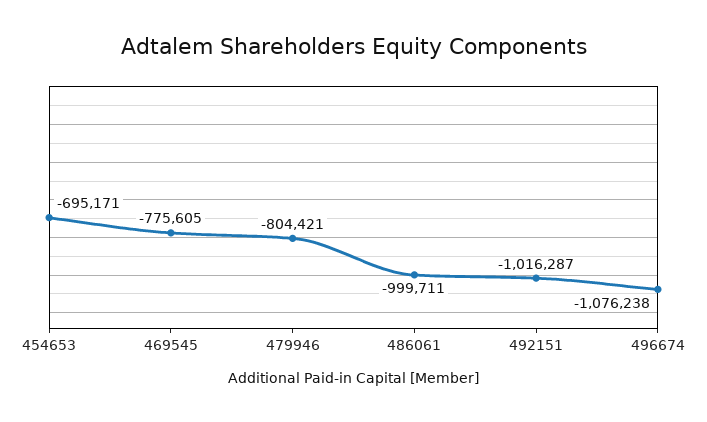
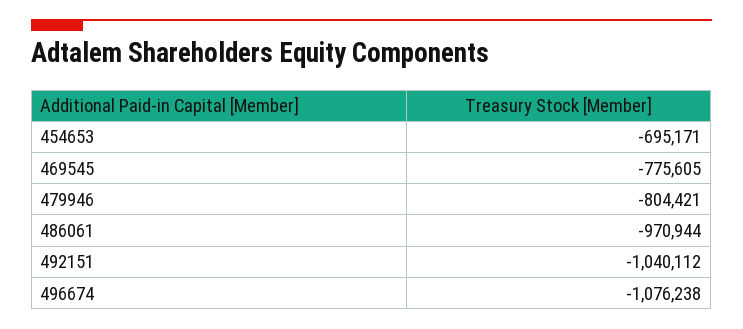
486061: -999711 -> -970944
492151: -1016287 -> -1040112

